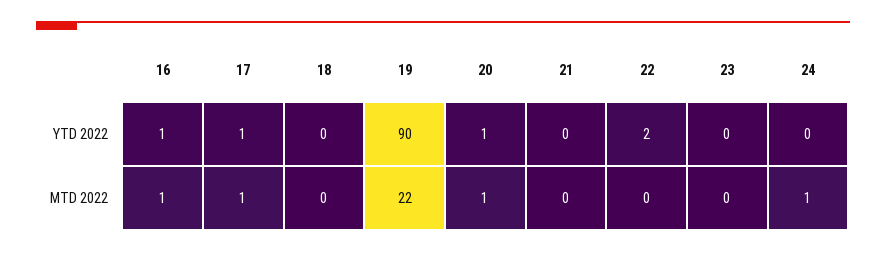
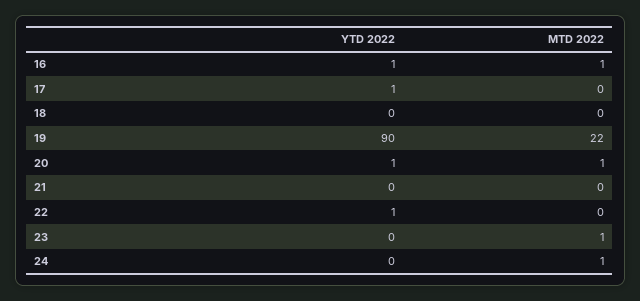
22, YTD 2022: 2 -> 1
17, MTD 2022: 1 -> 0
23, MTD 2022: 0 -> 1

